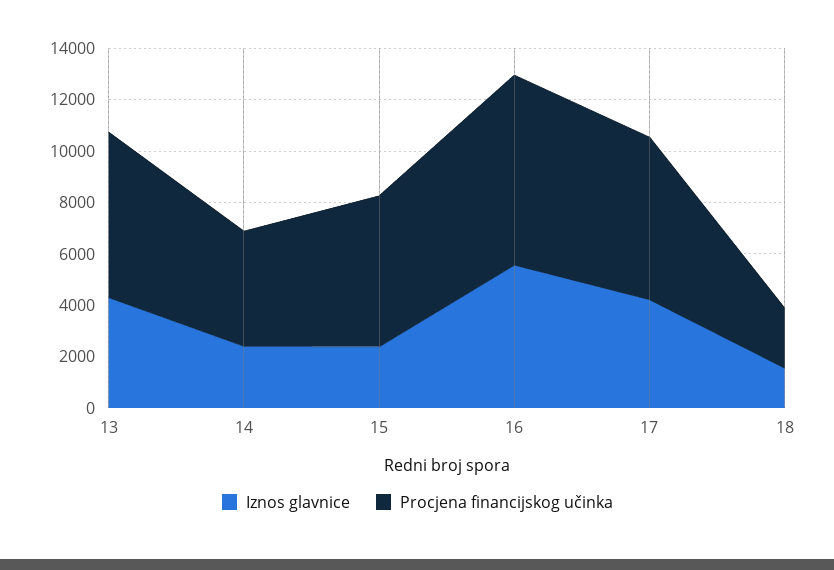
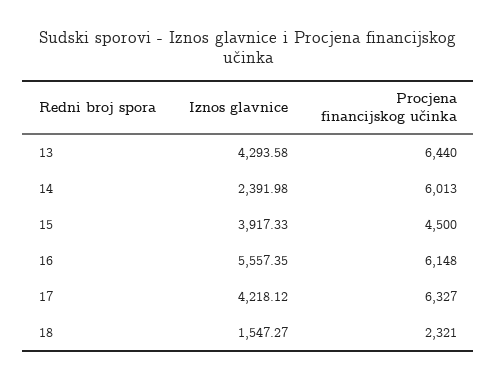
Procjena financijskog učinka, 14: 4500 -> 6013
Iznos glavnice, 15: 2500 -> 3917.33
Procjena financijskog učinka, 15: 6000 -> 4500
Procjena financijskog učinka, 16: 7500 -> 6148

